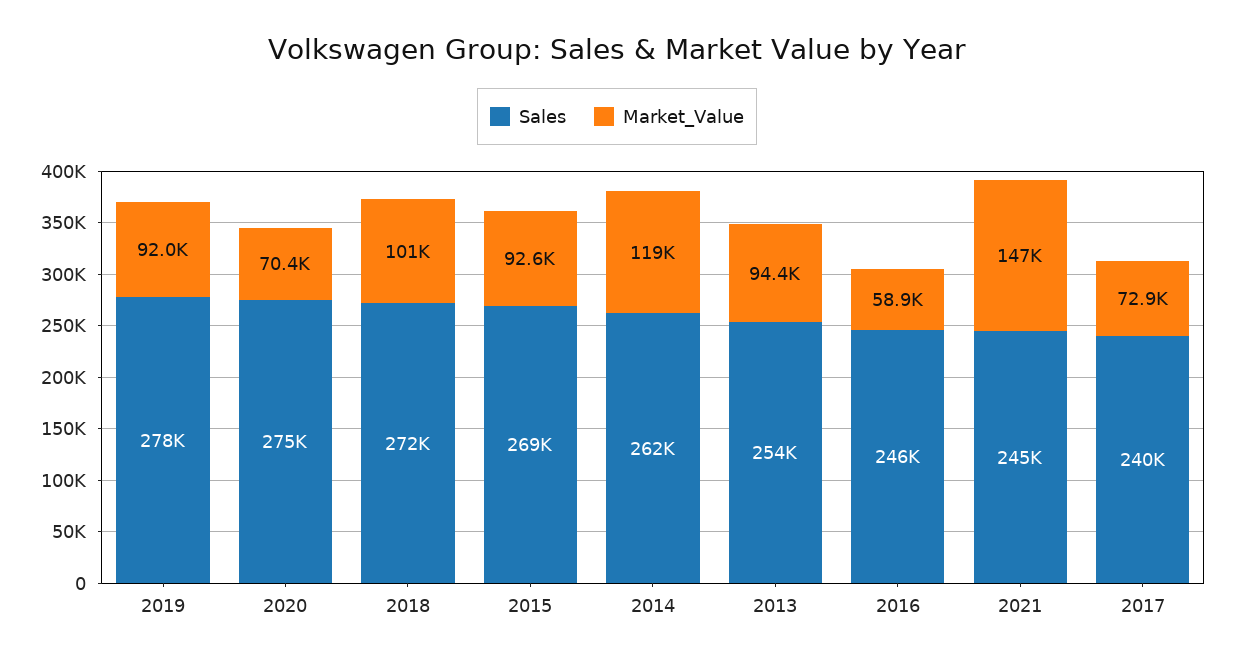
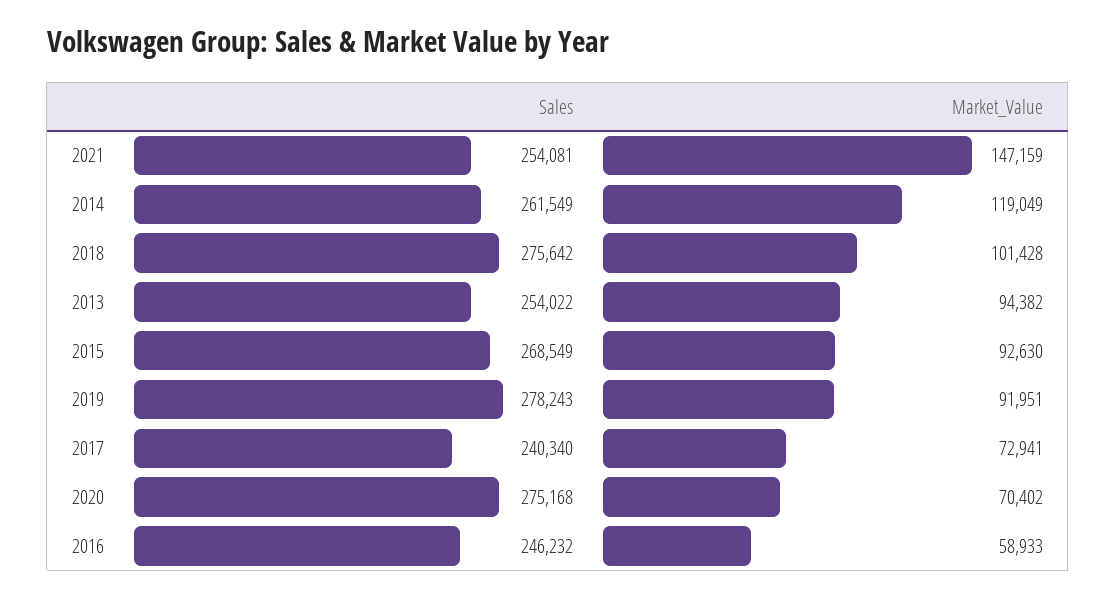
Sales, 2018: 272000 -> 275642
Sales, 2021: 245000 -> 254081

